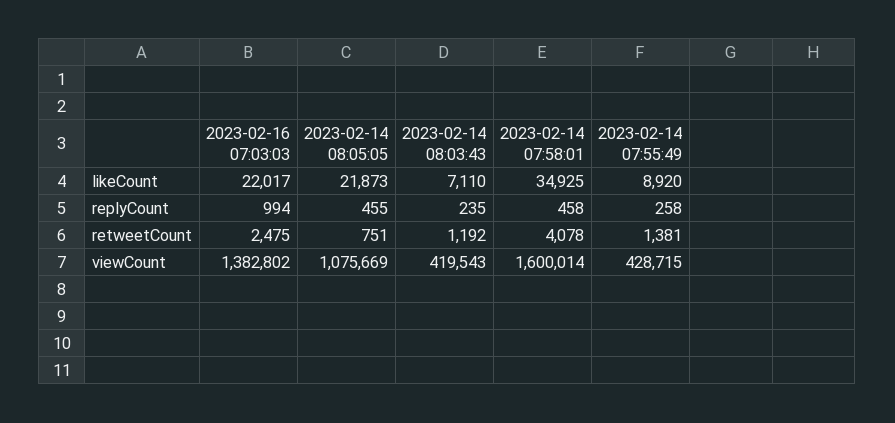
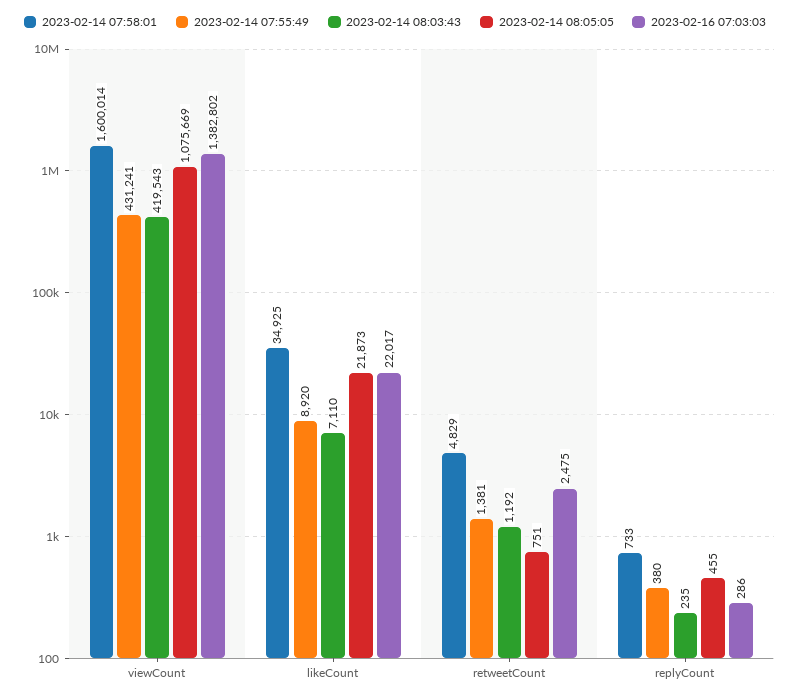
2023-02-16 07:03:03, replyCount: 994 -> 286
2023-02-14 07:58:01, replyCount: 458 -> 733
2023-02-14 07:55:49, replyCount: 258 -> 380
2023-02-14 07:58:01, retweetCount: 4078 -> 4829
2023-02-14 07:55:49, viewCount: 428715 -> 431241

